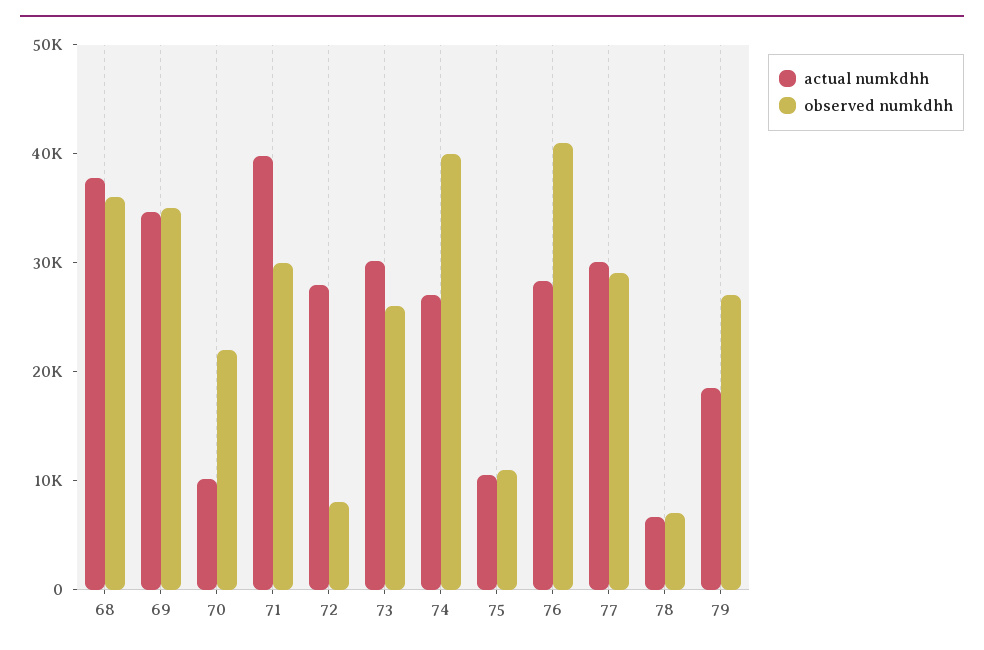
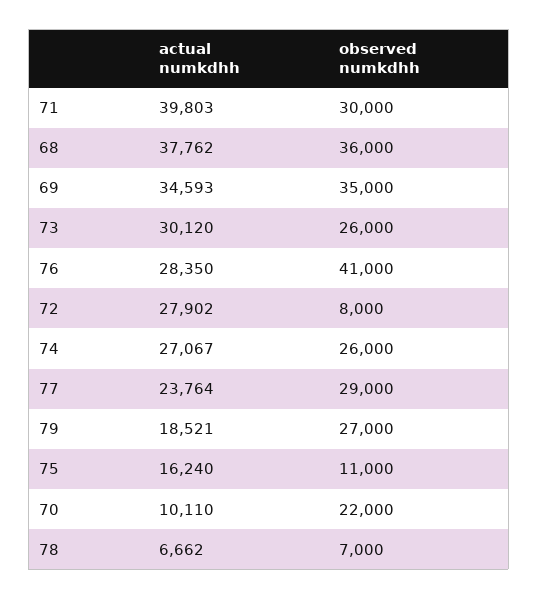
observed numkdhh, 74: 40000 -> 26000
actual numkdhh, 75: 10000 -> 16240
actual numkdhh, 77: 30000 -> 23764

